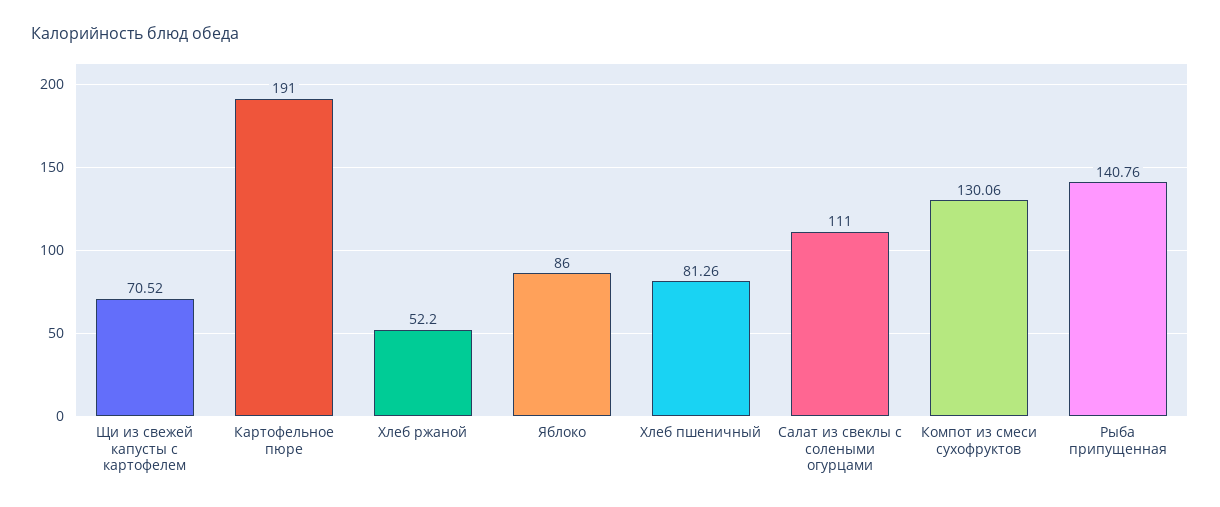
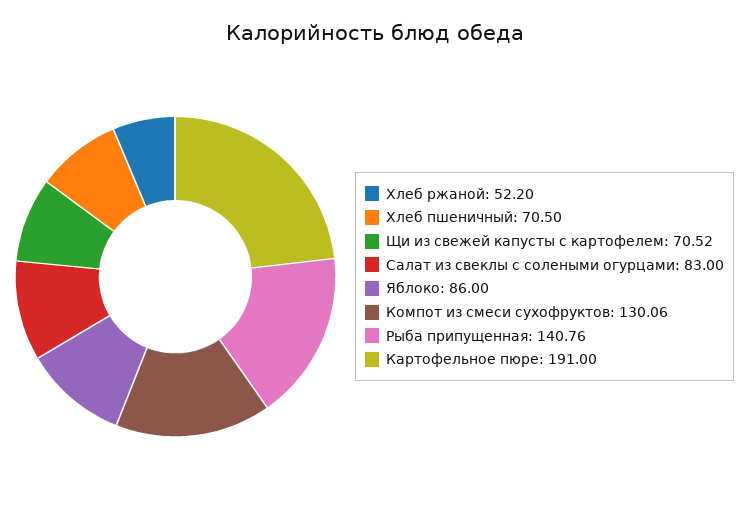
Хлеб пшеничный: 81.26 -> 70.5
Салат из свеклы с солеными огурцами: 111 -> 83

